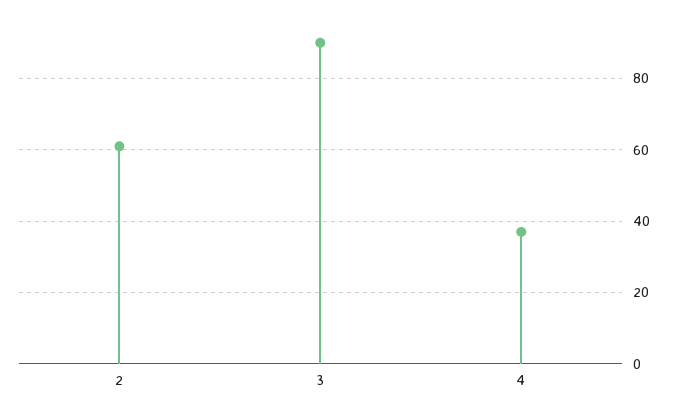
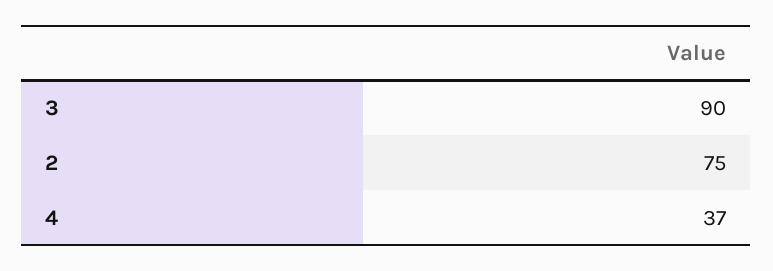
2: 60 -> 75

